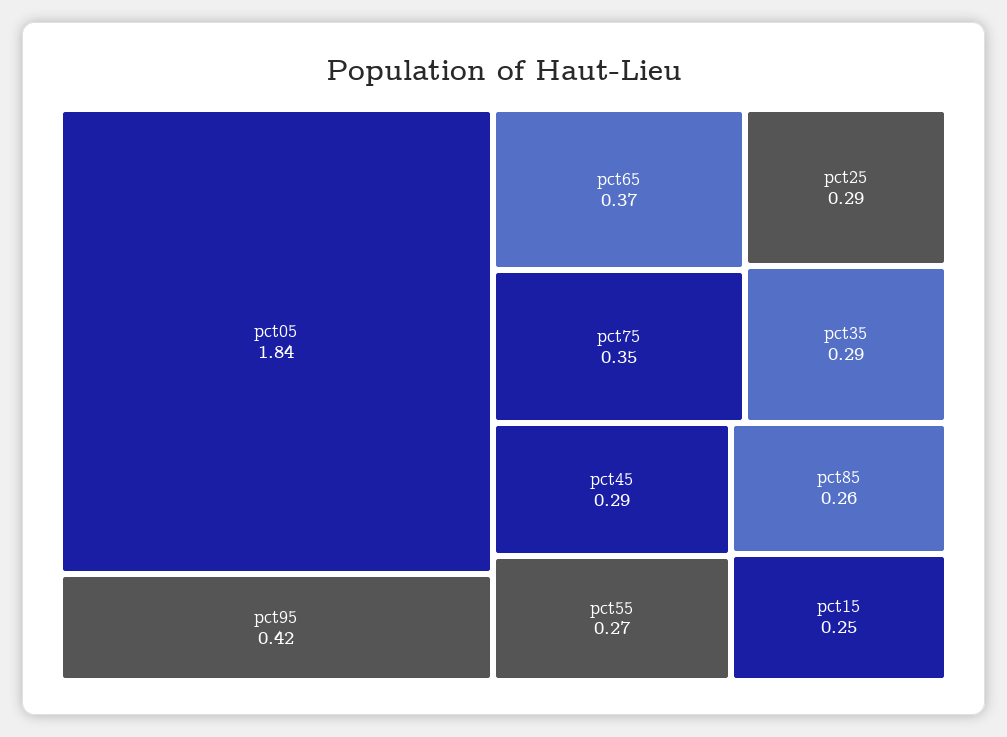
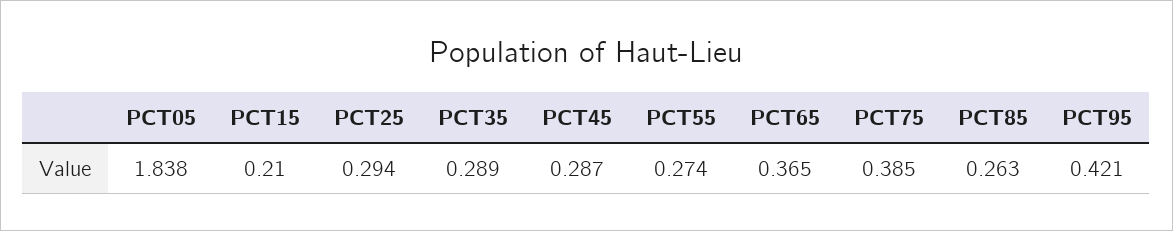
pct75: 0.35 -> 0.385
pct15: 0.25 -> 0.21

